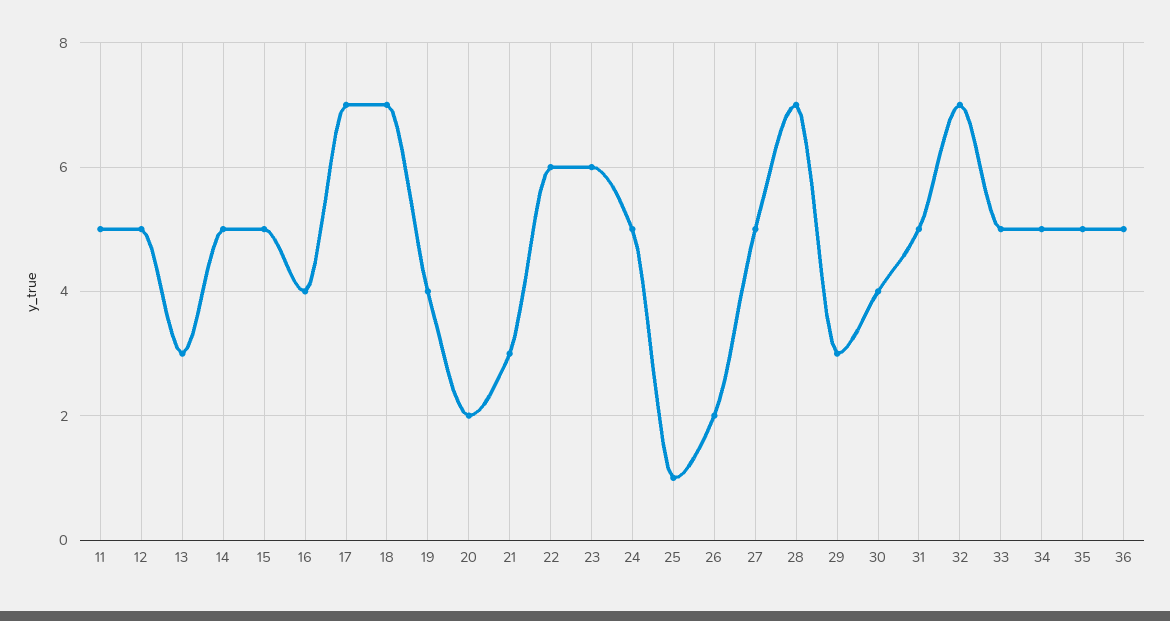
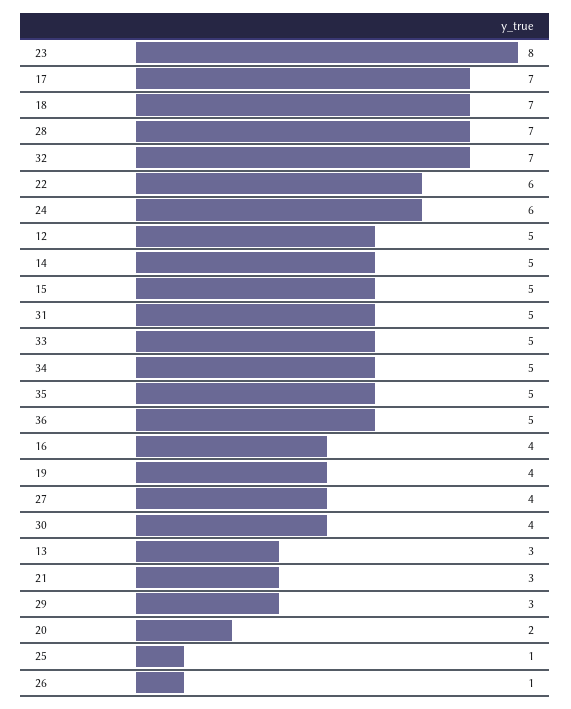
11: 5 -> none
23: 6 -> 8
24: 5 -> 6
26: 2 -> 1
27: 5 -> 4

